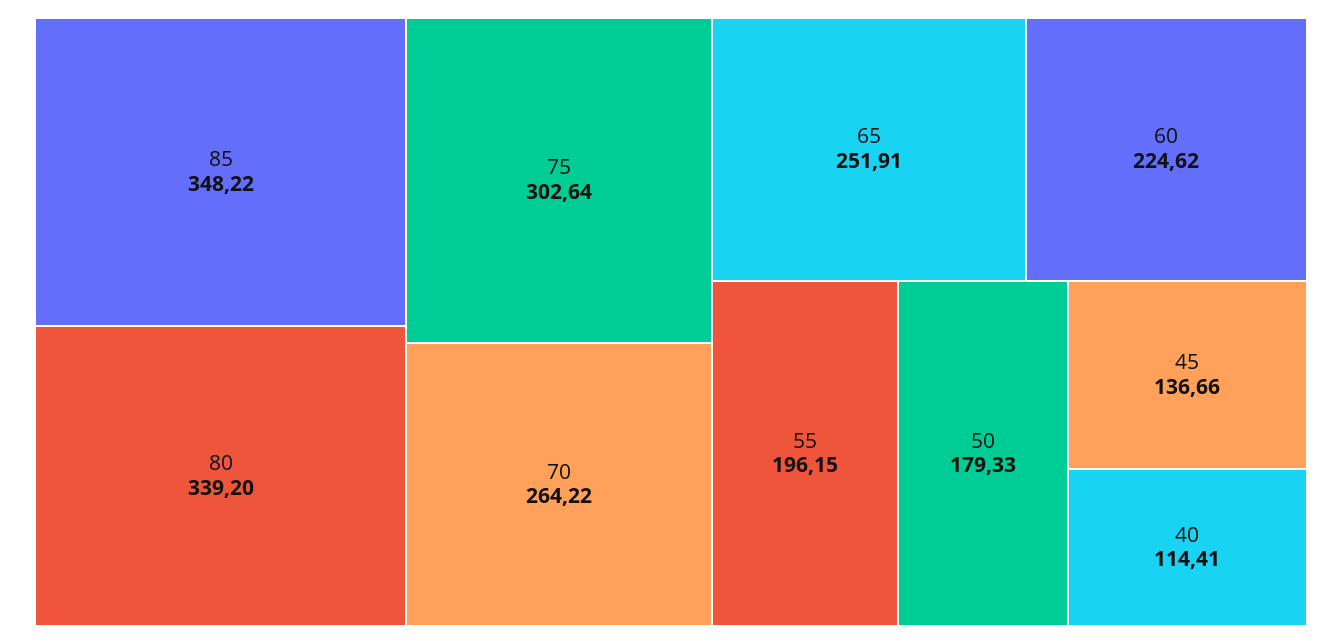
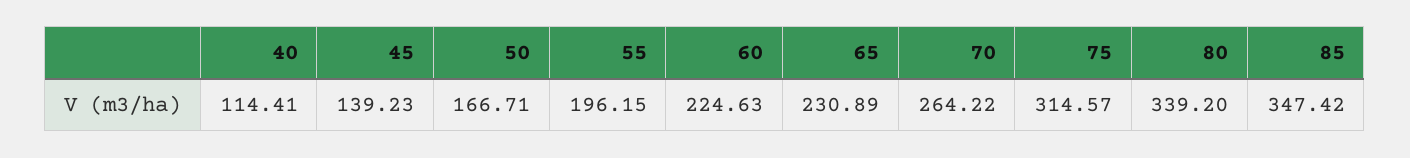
85: 348.22 -> 347.42
75: 302.64 -> 314.57
65: 251.91 -> 230.89
60: 224.62 -> 224.63
50: 179.33 -> 166.71
45: 136.66 -> 139.23

